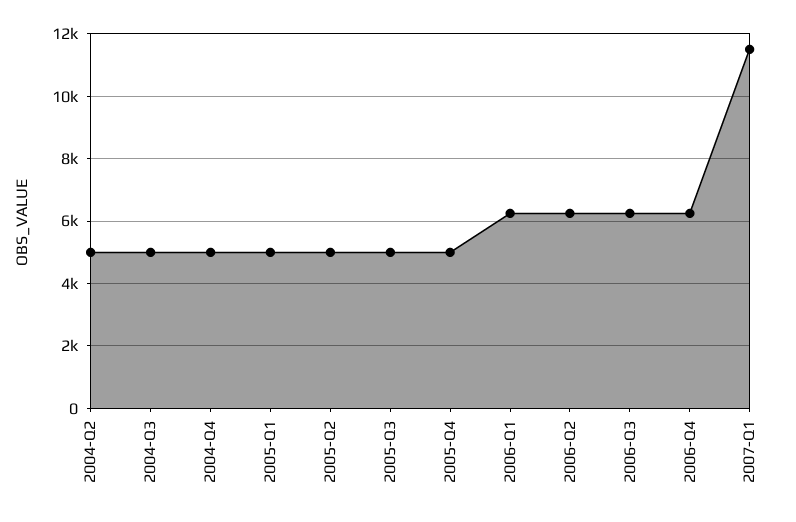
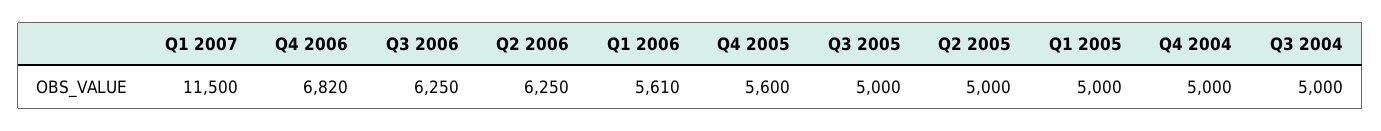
2004-Q2: 5000 -> none
2005-Q4: 5000 -> 5600
2006-Q1: 6200 -> 5610
2006-Q4: 6200 -> 6820

